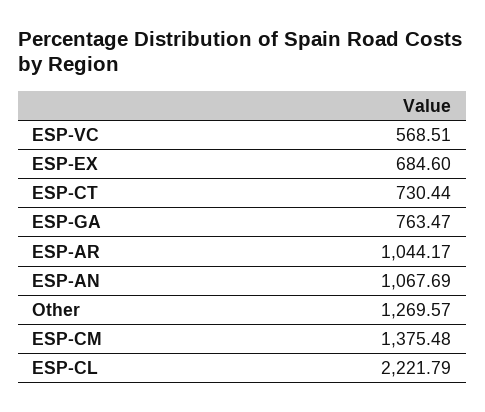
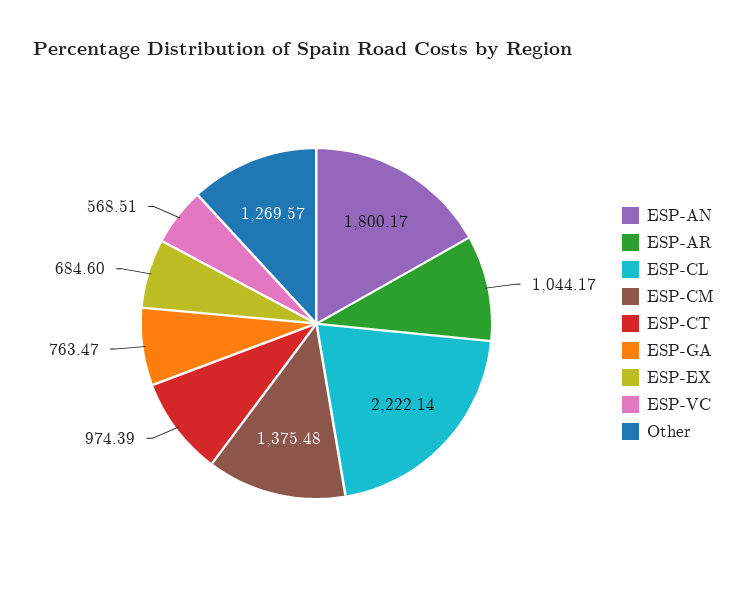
ESP-CT: 730.44 -> 974.39
ESP-AN: 1067.69 -> 1800.17
ESP-CL: 2221.79 -> 2222.14

